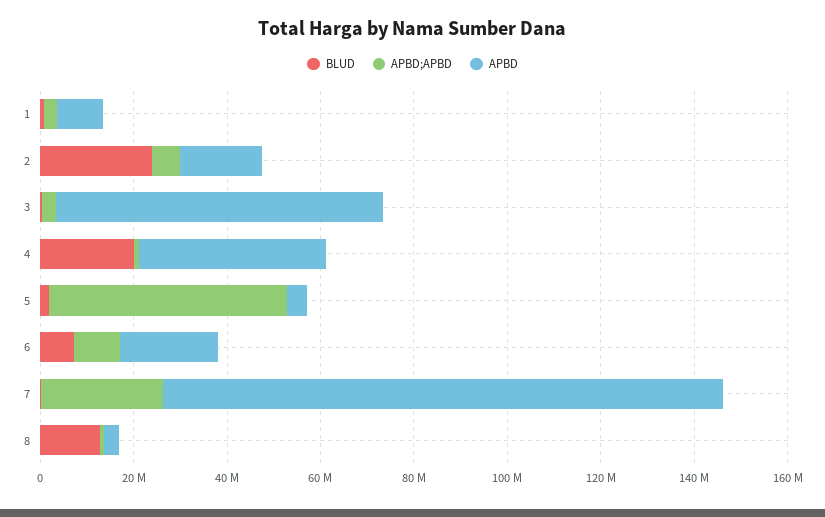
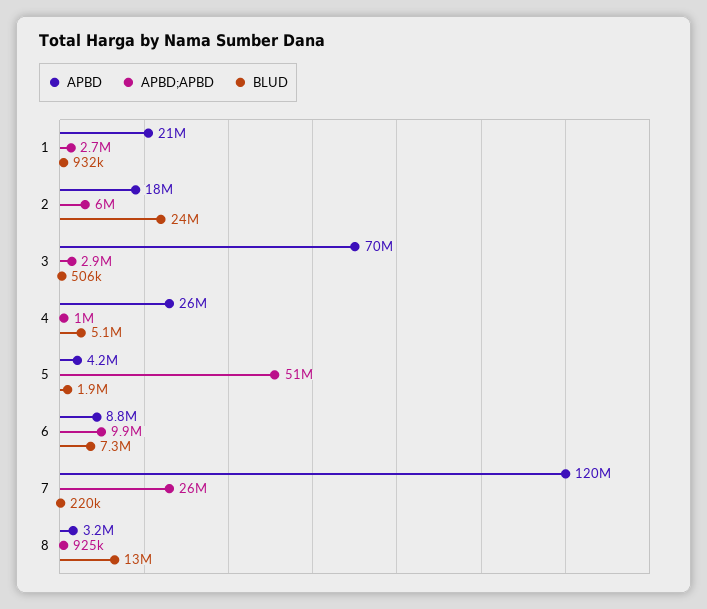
APBD, 1: 10000000 -> 21000000
BLUD, 4: 20000000 -> 5100000
APBD, 4: 40000000 -> 26000000
APBD, 6: 20000000 -> 8800000

